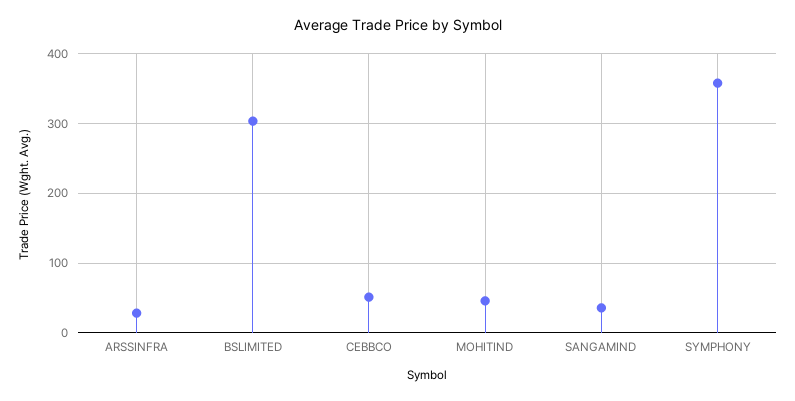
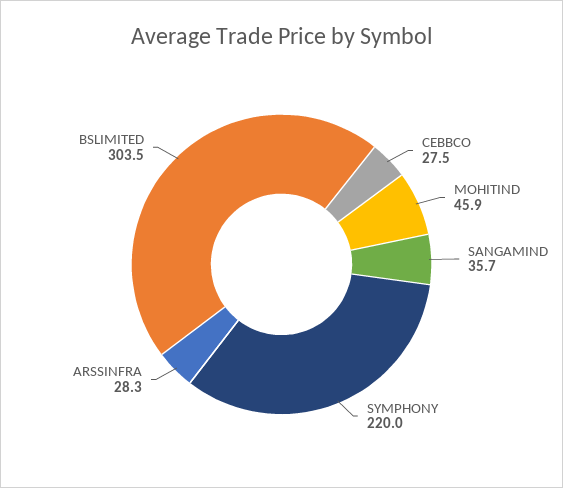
CEBBCO: 50 -> 27.5
SYMPHONY: 360 -> 220

